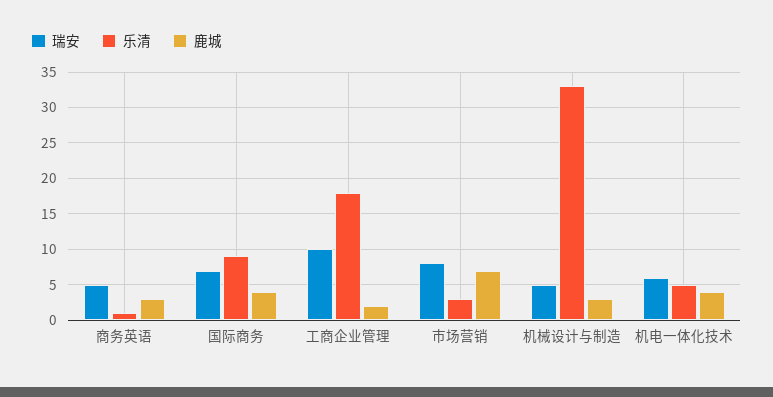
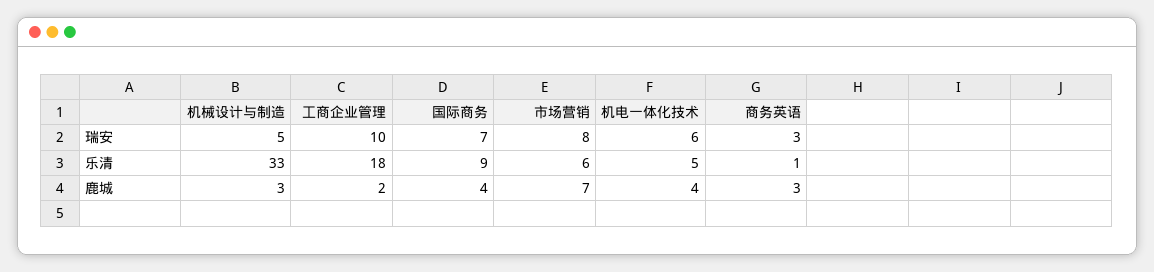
瑞安, 商务英语: 5 -> 3
乐清, 市场营销: 3 -> 6

